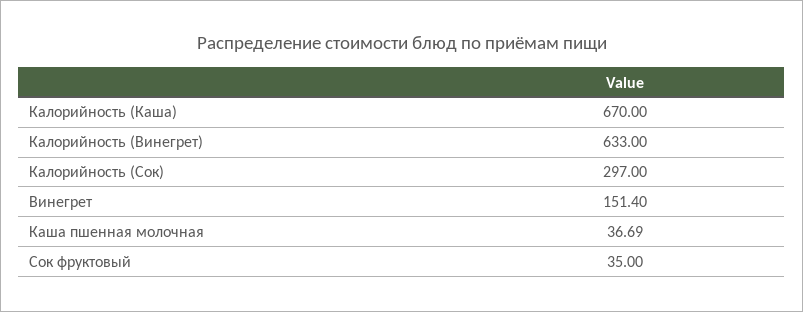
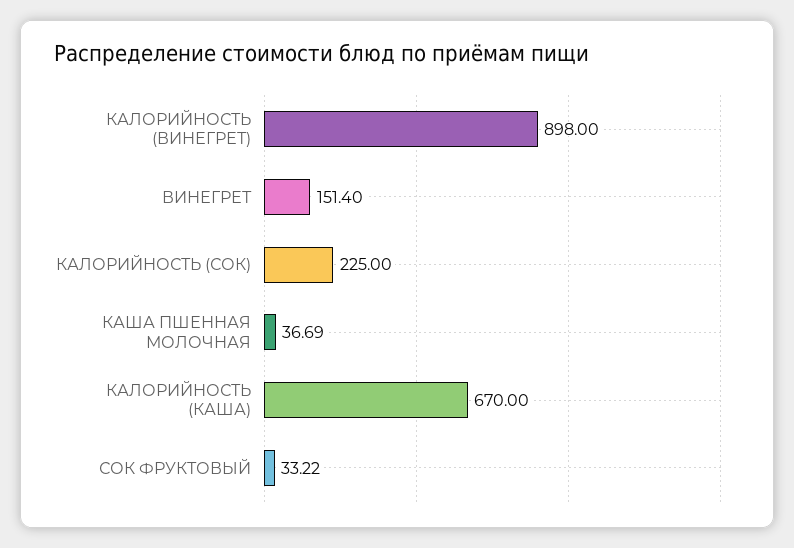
Калорийность (Винегрет): 633 -> 898
Калорийность (Сок): 297 -> 225
Сок фруктовый: 35 -> 33.22

